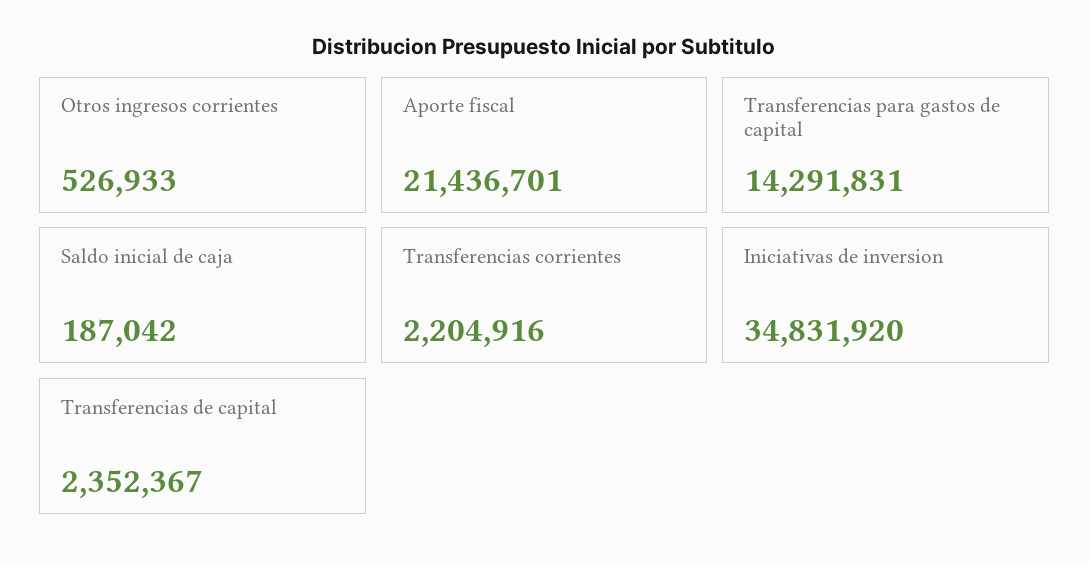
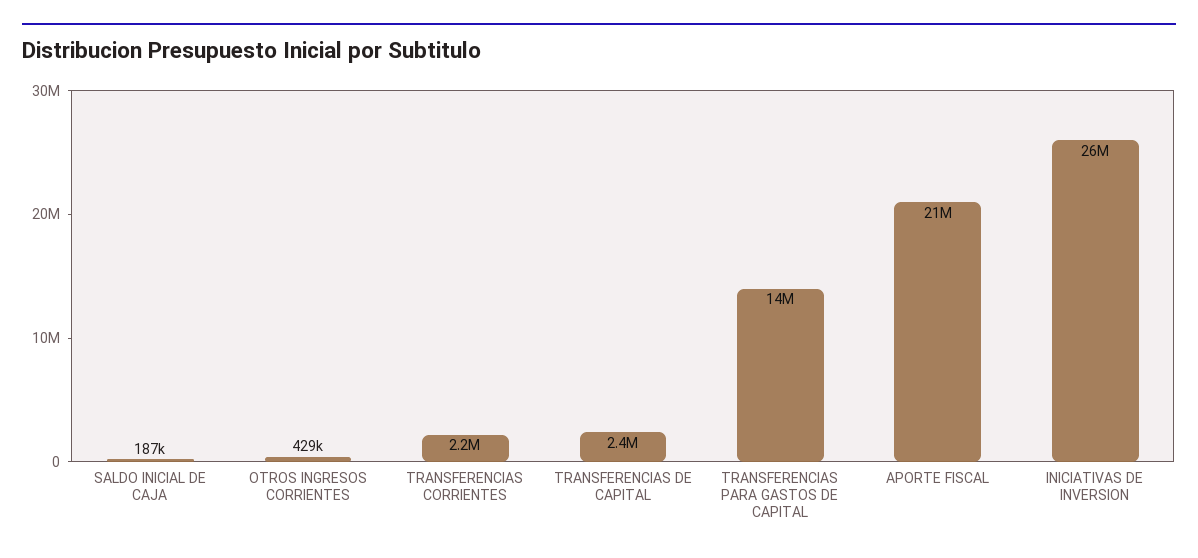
Otros ingresos corrientes: 526933 -> 429000
Iniciativas de inversion: 34831920 -> 26000000

